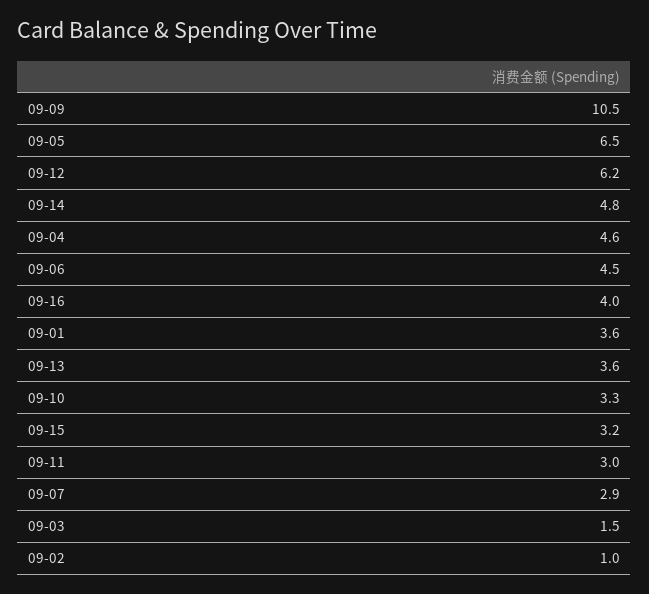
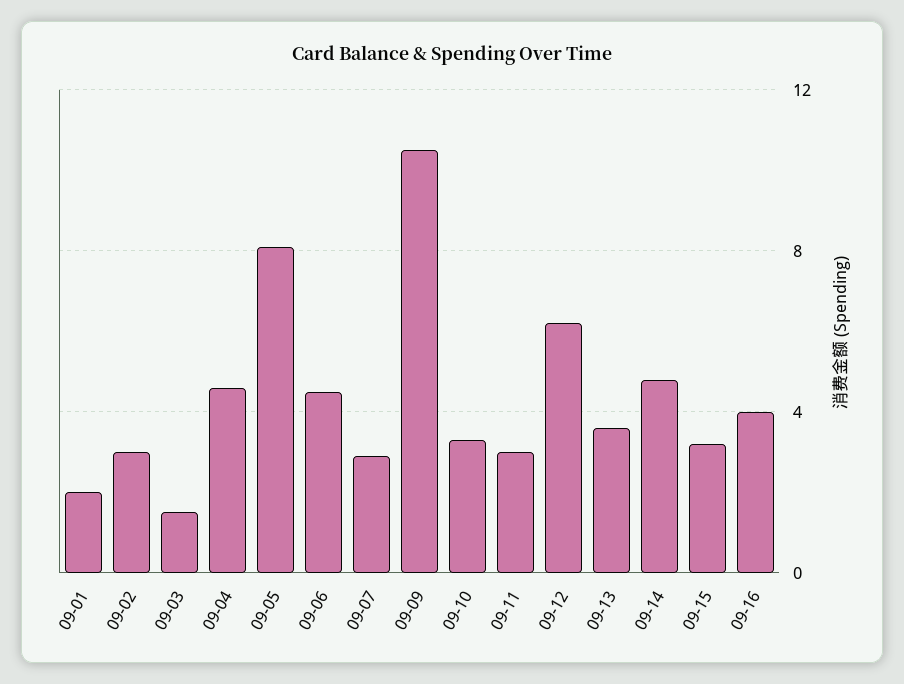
09-05: 6.5 -> 8
09-01: 3.6 -> 2
09-02: 1 -> 3

